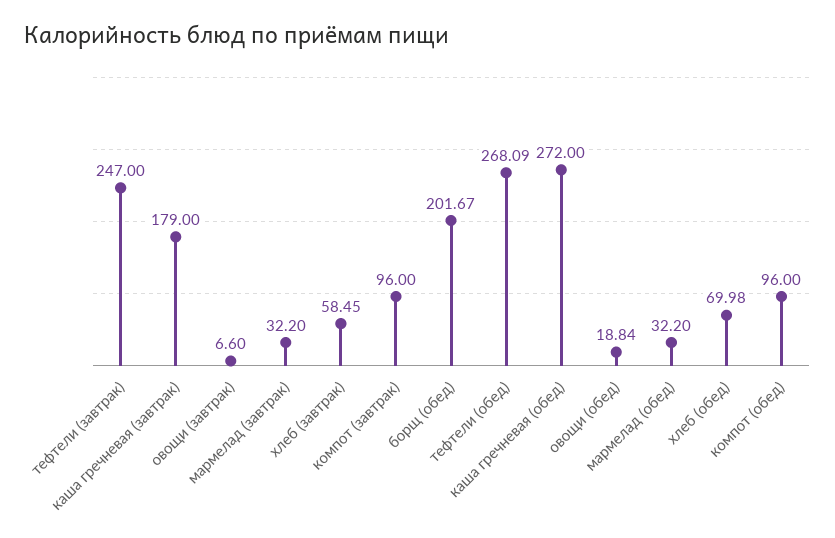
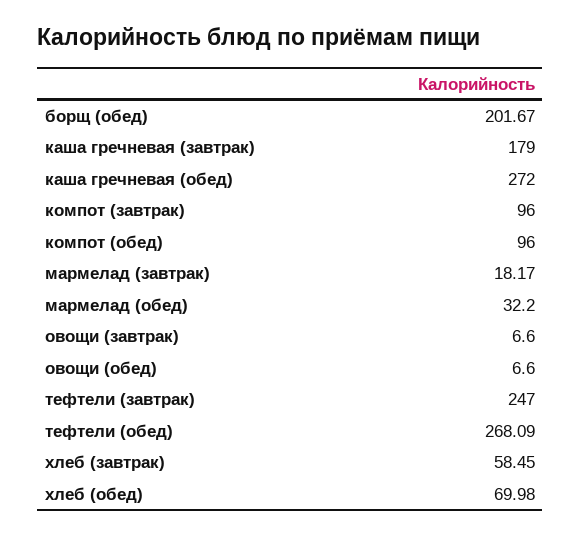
мармелад (завтрак): 32.2 -> 18.17
овощи (обед): 18.84 -> 6.6

